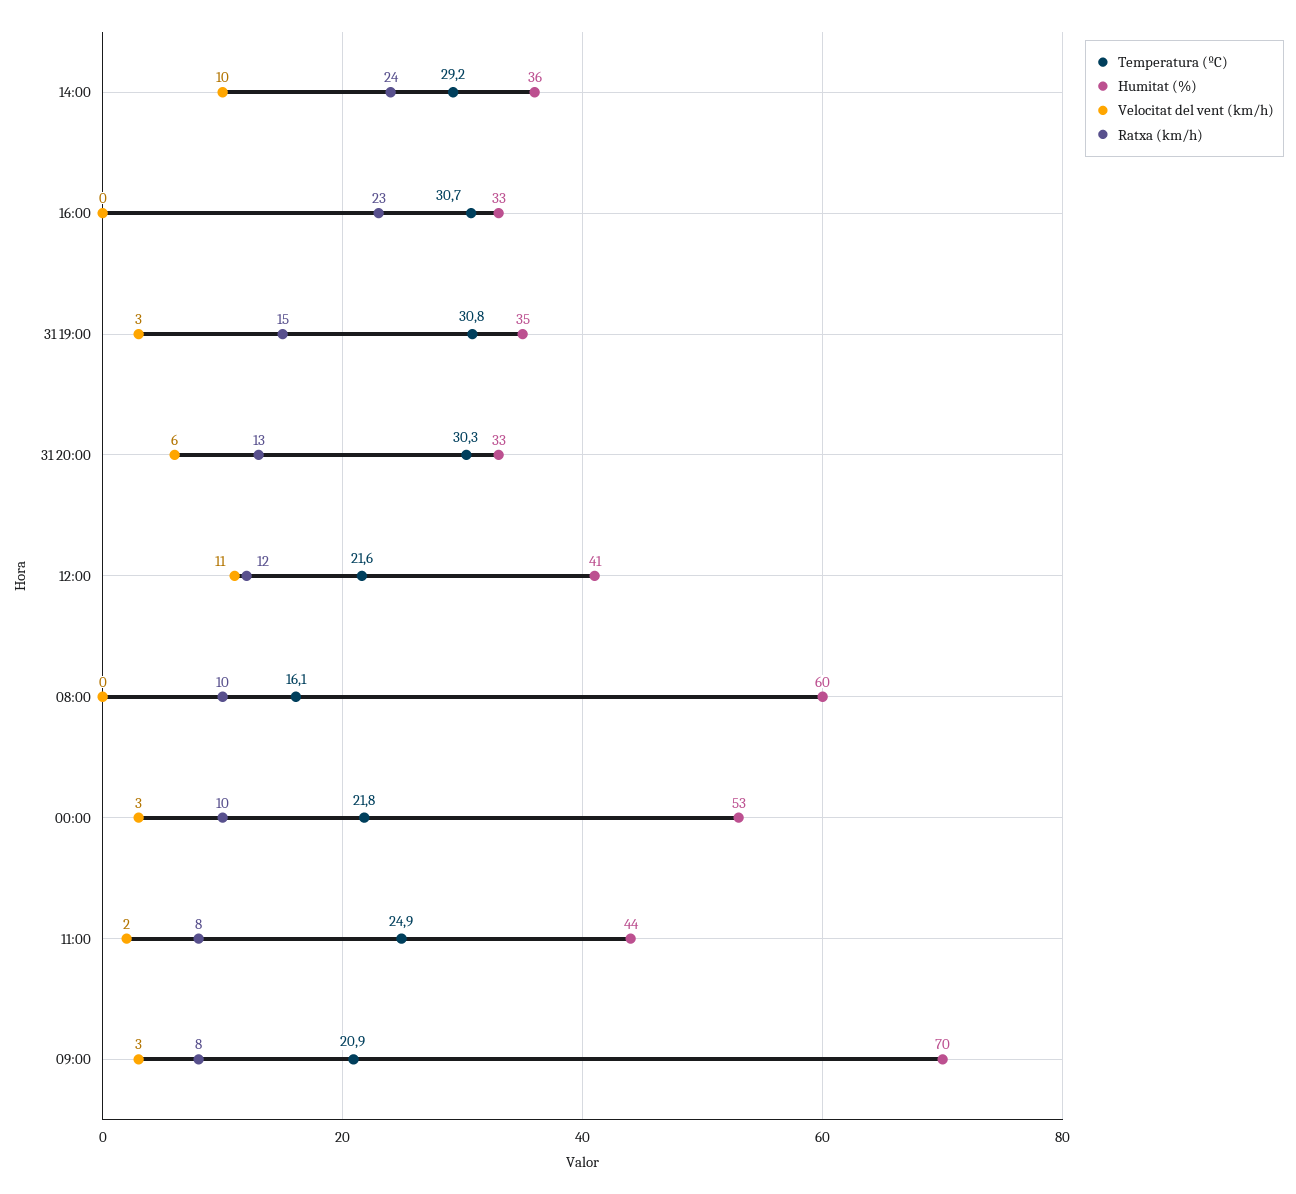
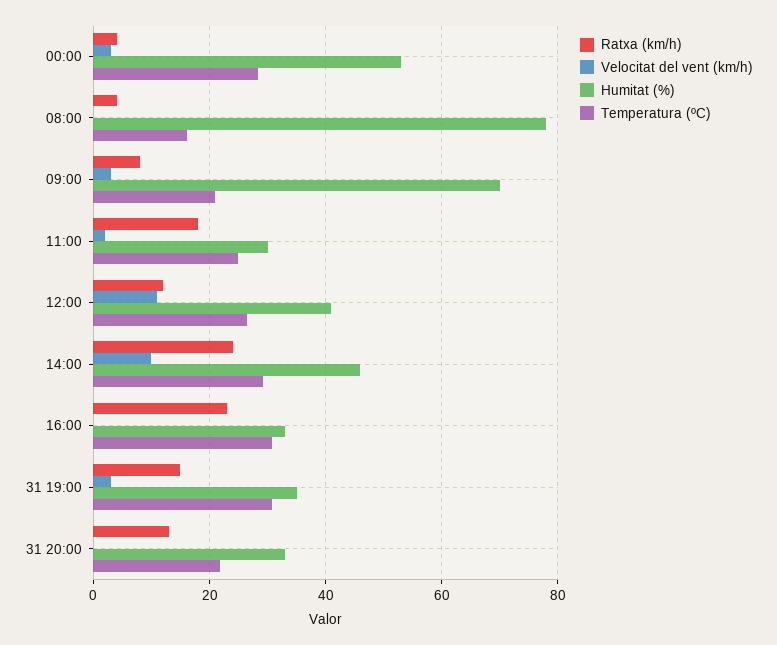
Humitat (%), 14:00: 36 -> 46
Temperatura (ºC), 31 20:00: 30.3 -> 22
Velocitat del vent (km/h), 31 20:00: 6 -> 0
Temperatura (ºC), 12:00: 21.6 -> 26
Humitat (%), 08:00: 60 -> 78
Ratxa (km/h), 08:00: 10 -> 4
Temperatura (ºC), 00:00: 21.8 -> 28
Ratxa (km/h), 00:00: 10 -> 4
Humitat (%), 11:00: 44 -> 30
Ratxa (km/h), 11:00: 8 -> 18

